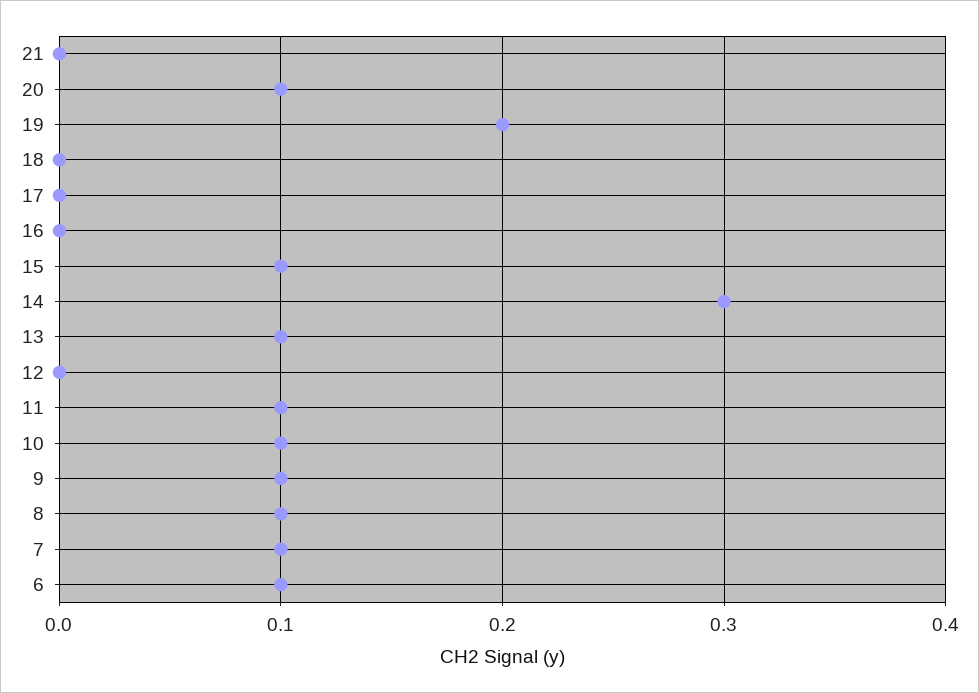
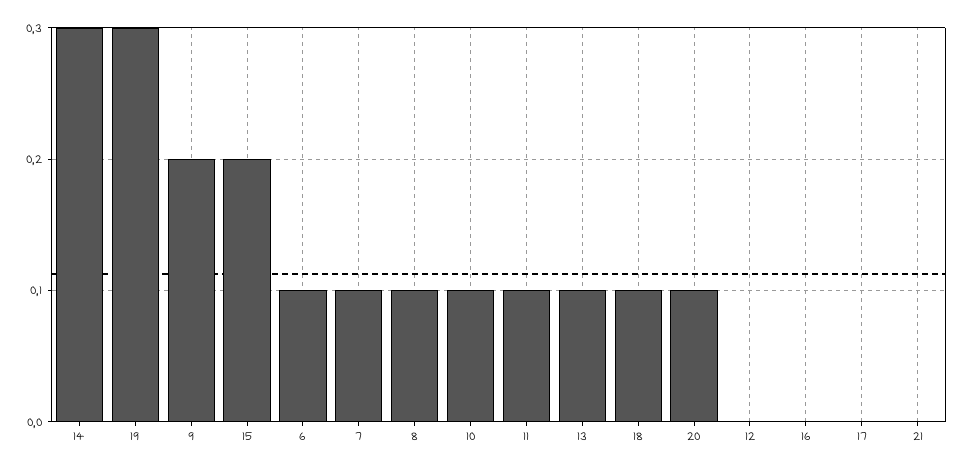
19: 0.2 -> 0.3
18: 0 -> 0.1
15: 0.1 -> 0.2
9: 0.1 -> 0.2

